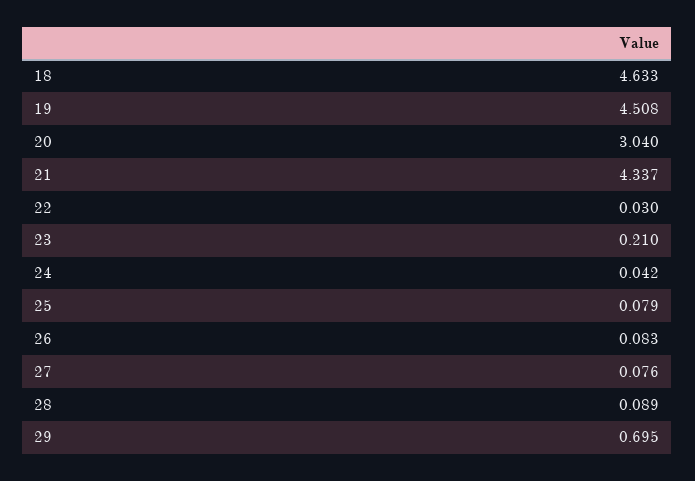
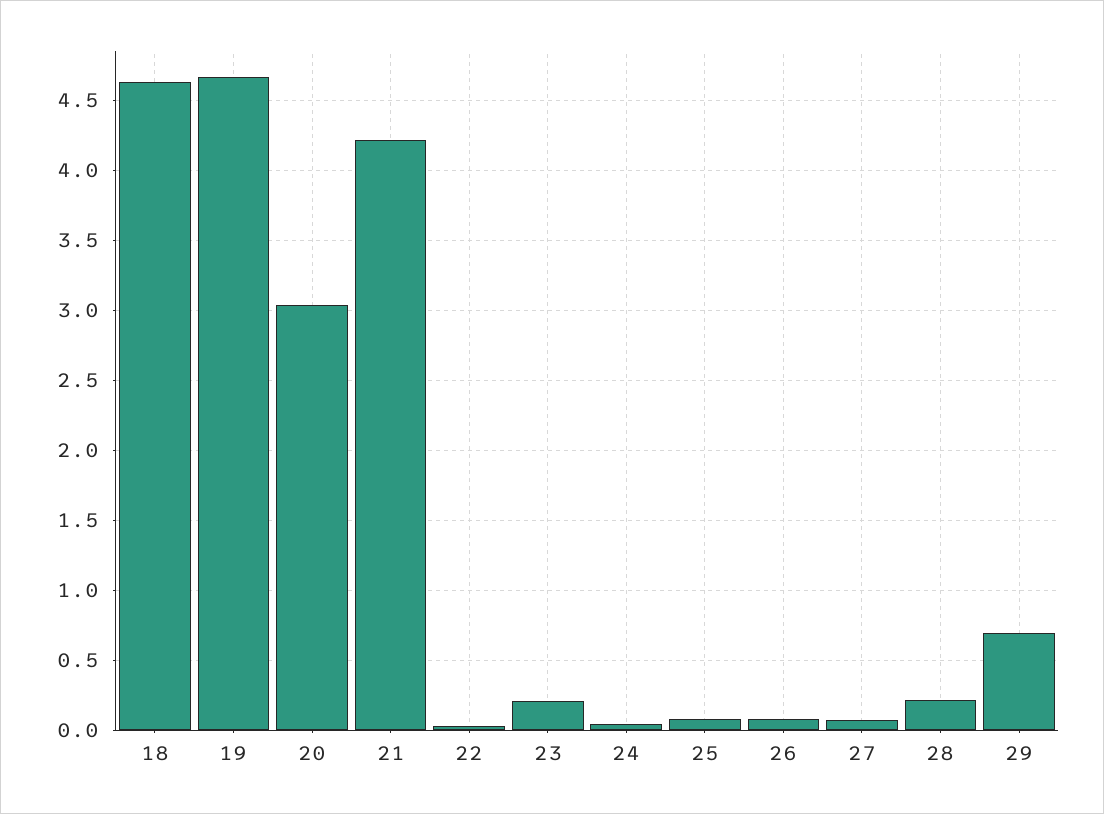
19: 4.508 -> 4.65
21: 4.337 -> 4.2
28: 0.089 -> 0.2

